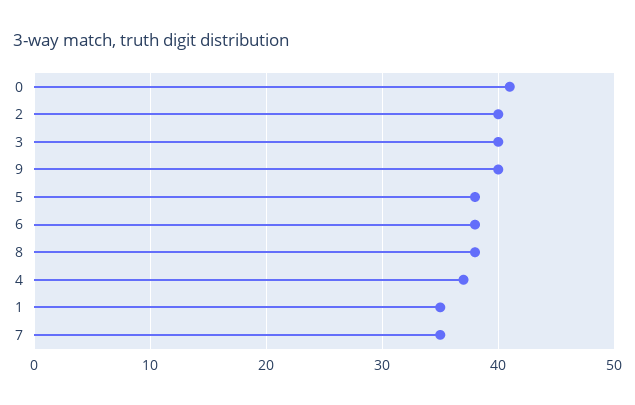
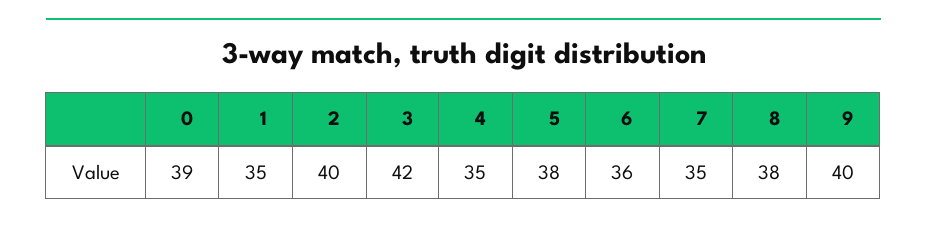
0: 41 -> 39
3: 40 -> 42
6: 38 -> 36
4: 37 -> 35

